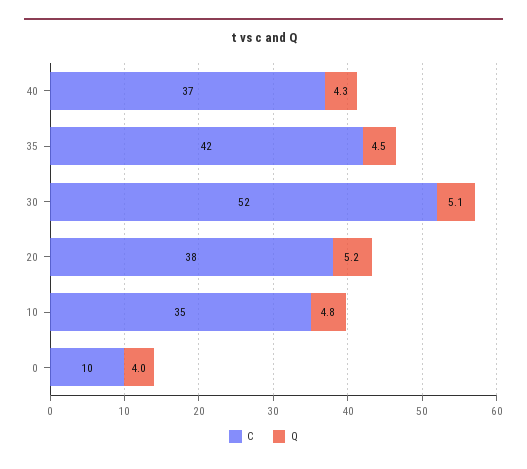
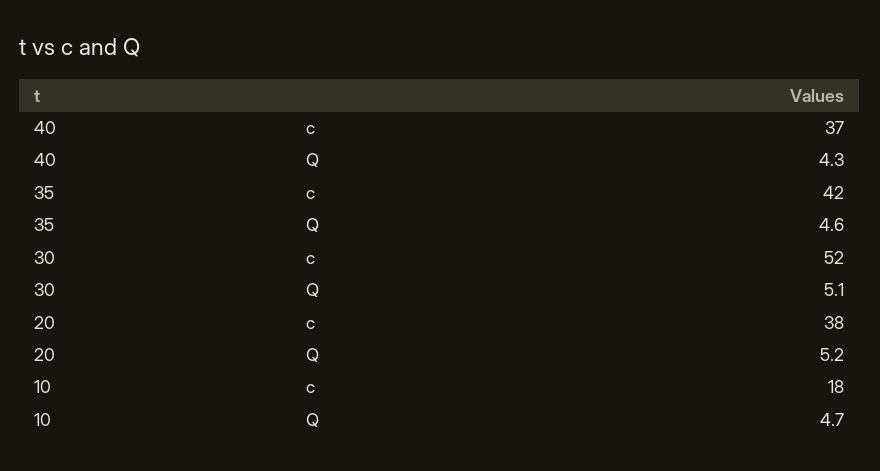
Q, 35: 4.5 -> 4.6
C, 10: 35 -> 18
Q, 10: 4.8 -> 4.7
C, 0: 10 -> none
Q, 0: 4 -> none

